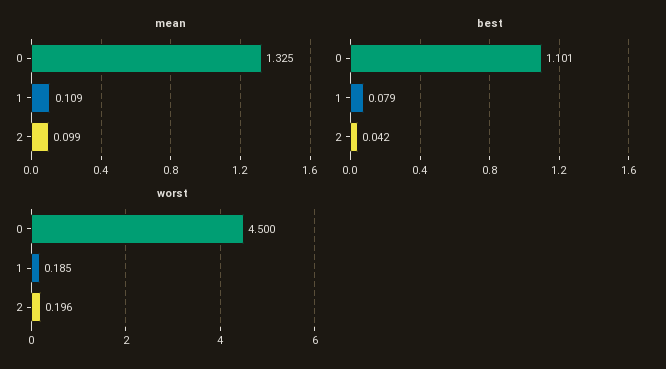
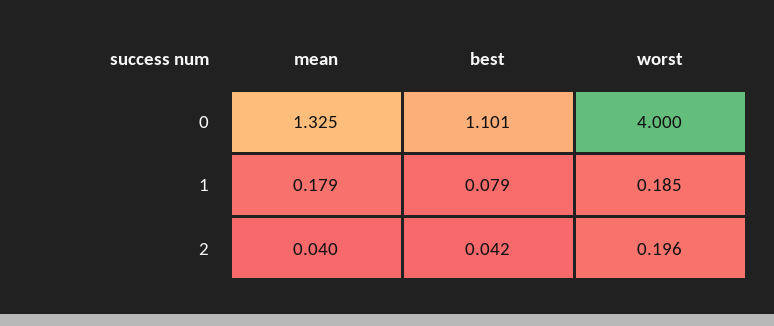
mean, 1: 0.109 -> 0.179
mean, 2: 0.099 -> 0.04
worst, 0: 4.5 -> 4

